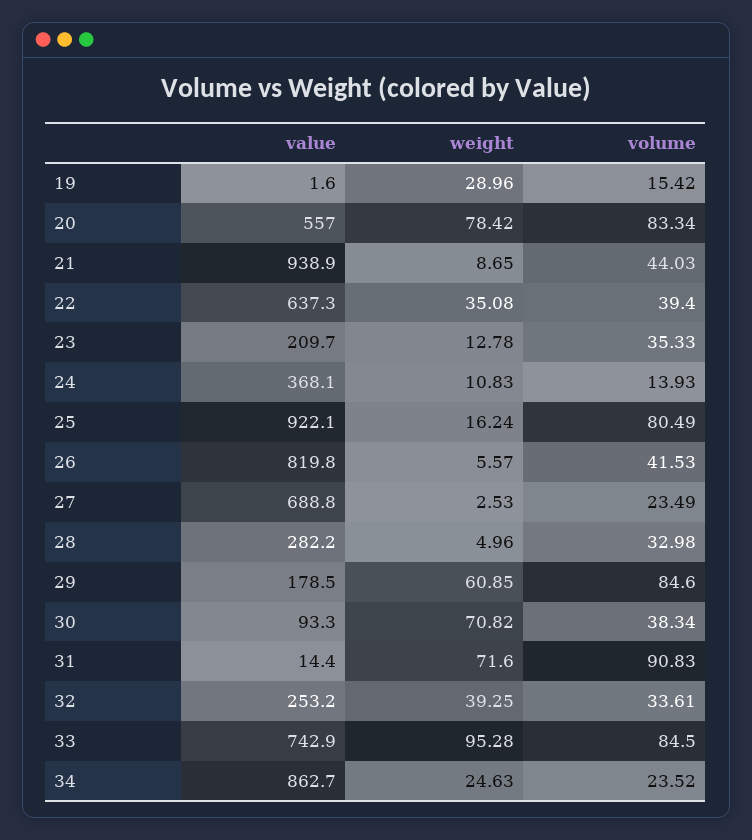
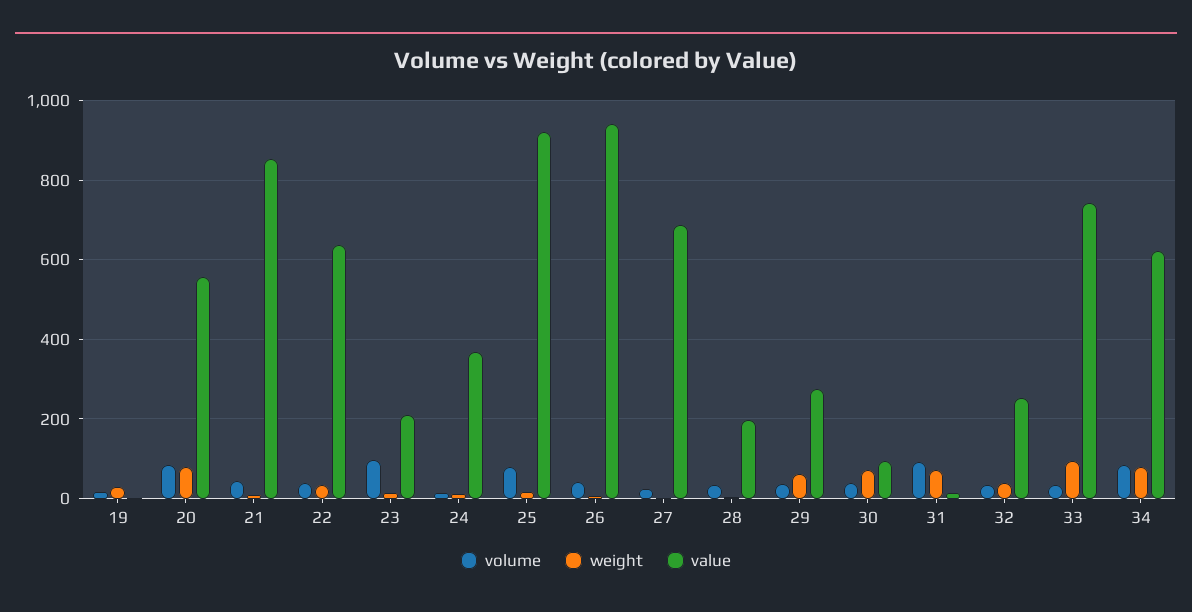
value, 21: 938.9 -> 860
volume, 23: 35.33 -> 100
value, 26: 819.8 -> 940
value, 28: 282.2 -> 200
value, 29: 178.5 -> 280
volume, 29: 84.6 -> 40
volume, 33: 84.5 -> 40
value, 34: 862.7 -> 620
weight, 34: 24.63 -> 80
volume, 34: 23.52 -> 80

